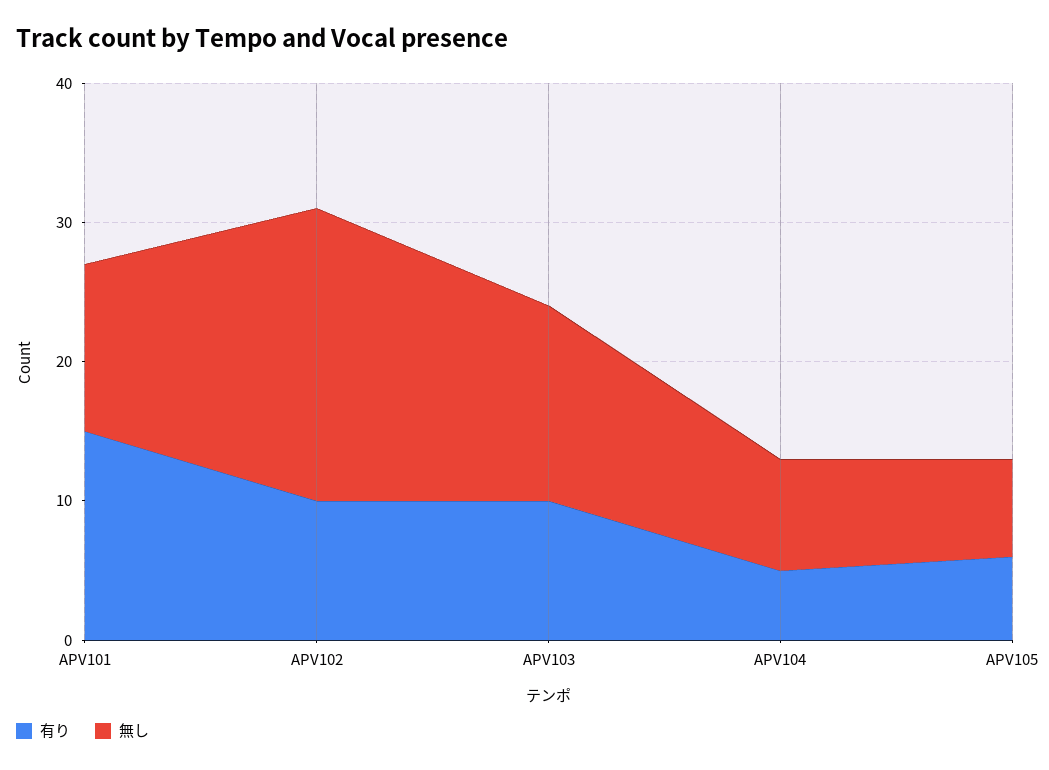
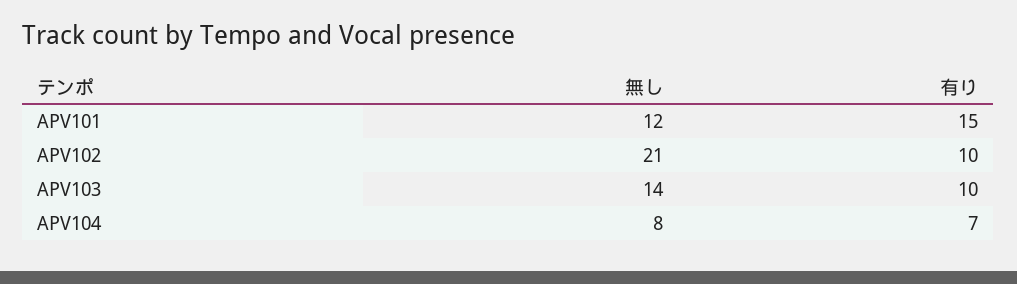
有り, APV104: 5 -> 7
有り, APV105: 6 -> none
無し, APV105: 7 -> none

